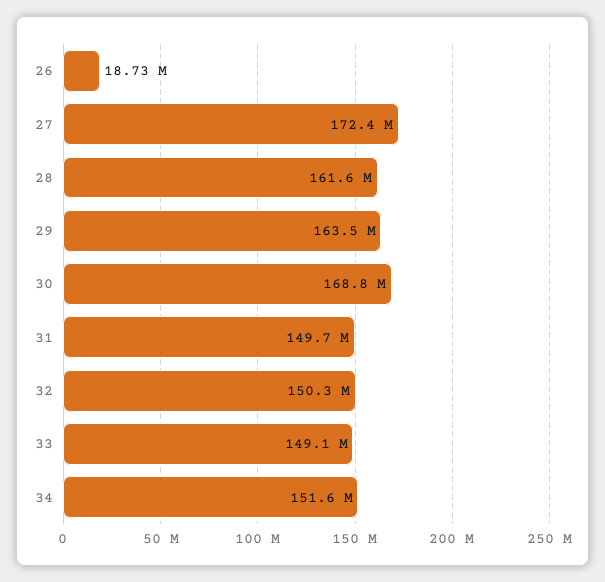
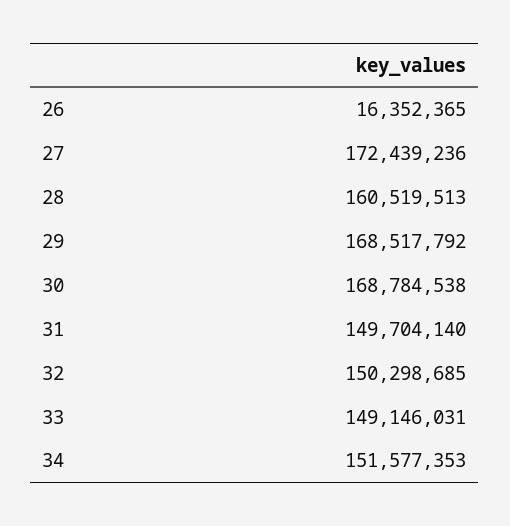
26: 18730000 -> 16352365
28: 161600000 -> 160519513
29: 163500000 -> 168517792

